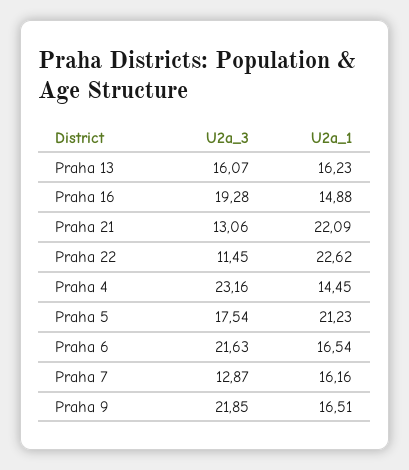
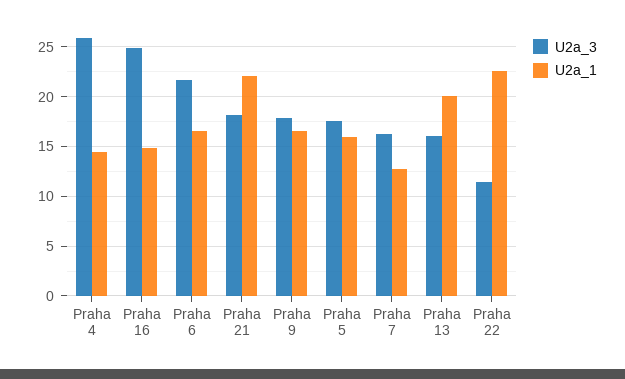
U2a_1, Praha 13: 16.23 -> 20
U2a_3, Praha 16: 19.28 -> 25
U2a_3, Praha 21: 13.06 -> 18
U2a_3, Praha 4: 23.16 -> 26
U2a_1, Praha 5: 21.23 -> 16
U2a_3, Praha 7: 12.87 -> 16
U2a_1, Praha 7: 16.16 -> 13
U2a_3, Praha 9: 21.85 -> 18

